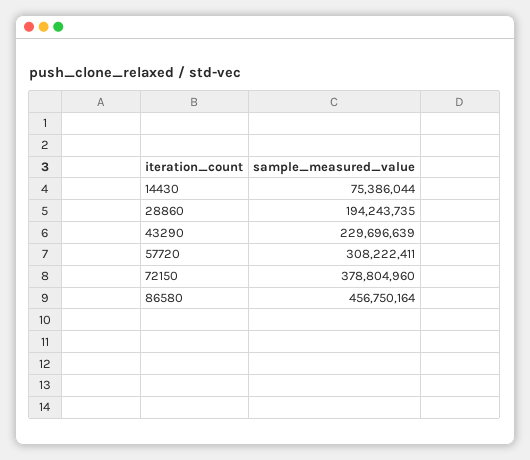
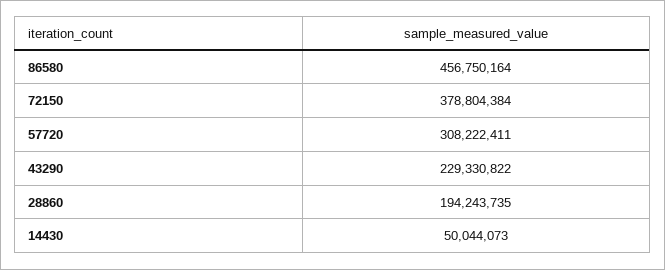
14430: 75386044 -> 50044073
43290: 229696639 -> 229330822
72150: 378804960 -> 378804384

